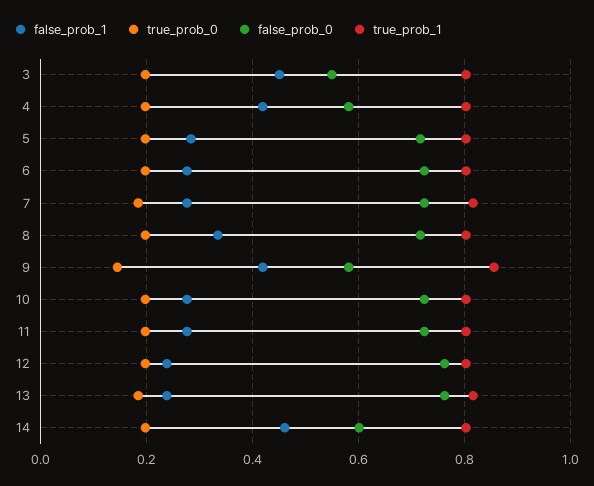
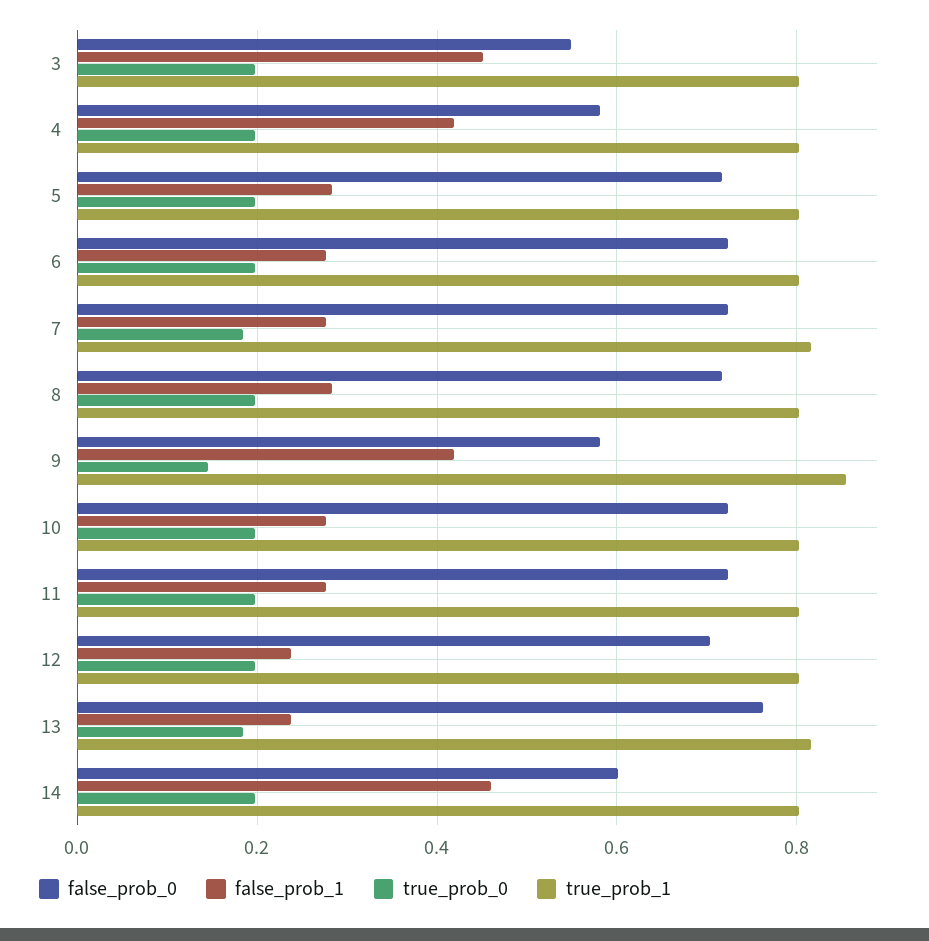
false_prob_1, 8: 0.34 -> 0.28
false_prob_0, 12: 0.76 -> 0.7

